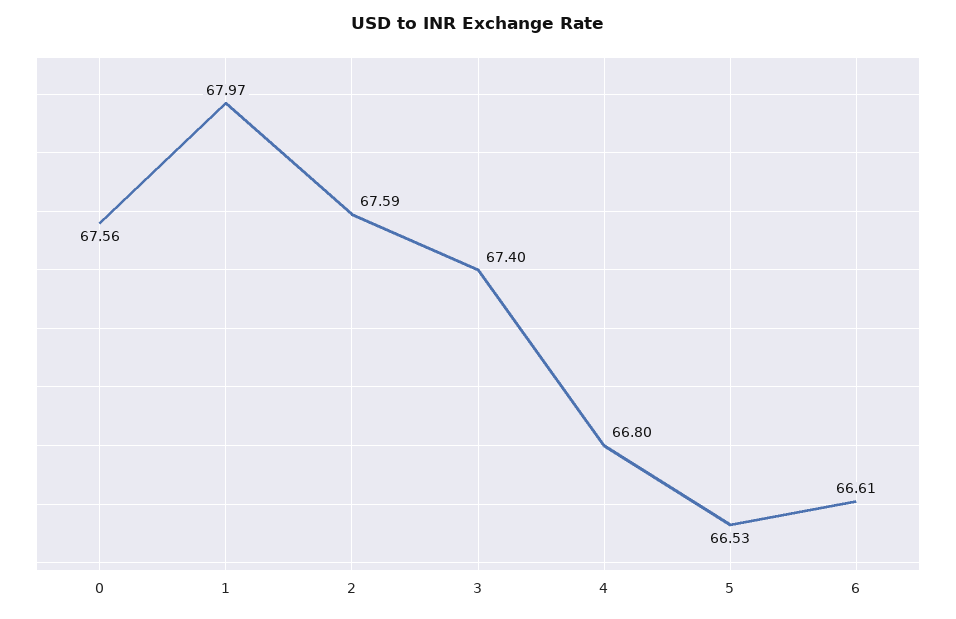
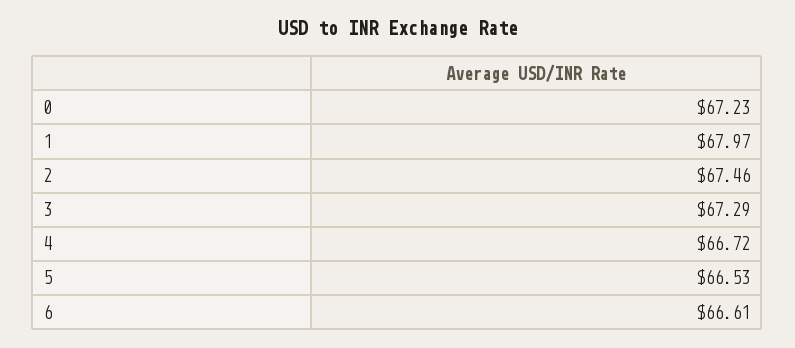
0: 67.56 -> 67.23
2: 67.59 -> 67.46
3: 67.4 -> 67.29
4: 66.8 -> 66.72

